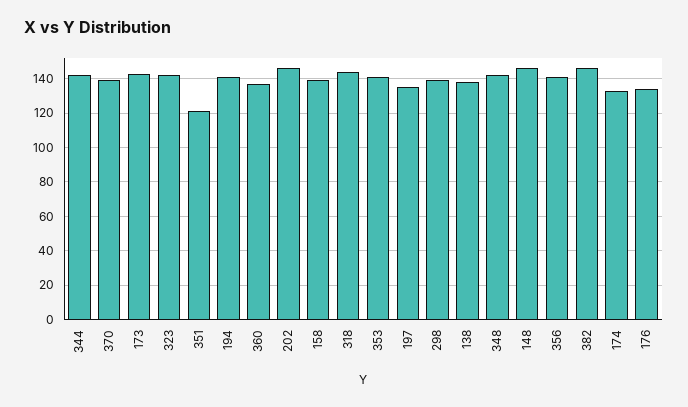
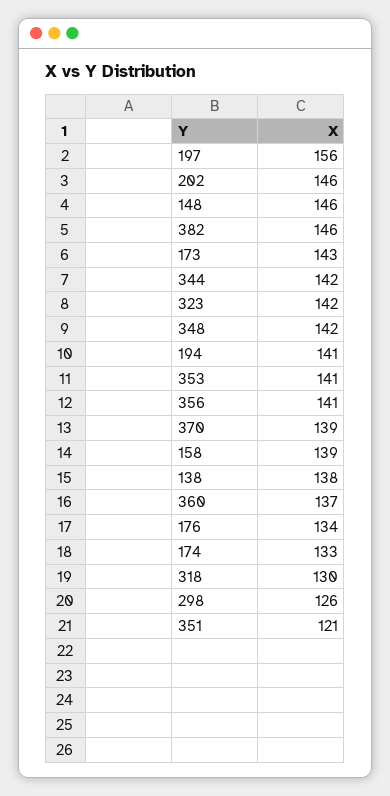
318: 145 -> 130
197: 135 -> 156
298: 140 -> 126

